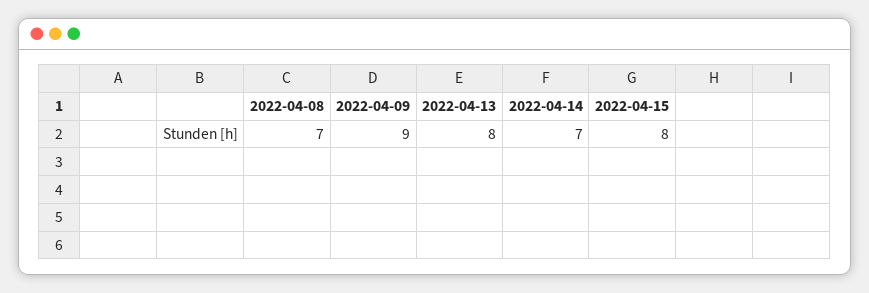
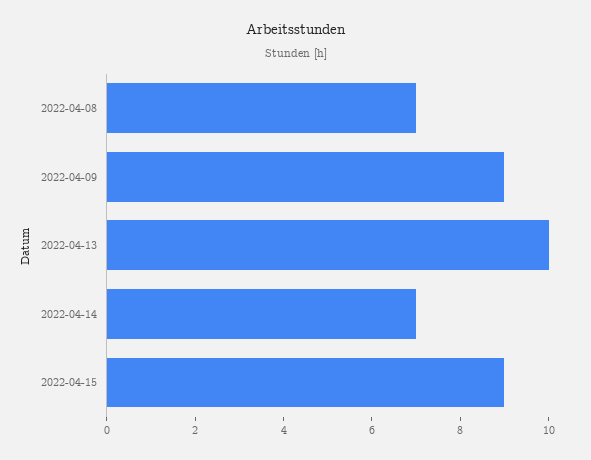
2022-04-13: 8 -> 10
2022-04-15: 8 -> 9

